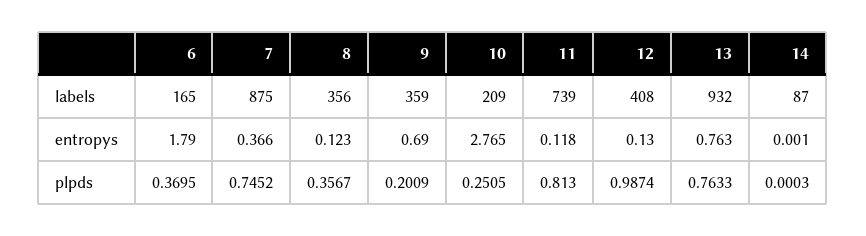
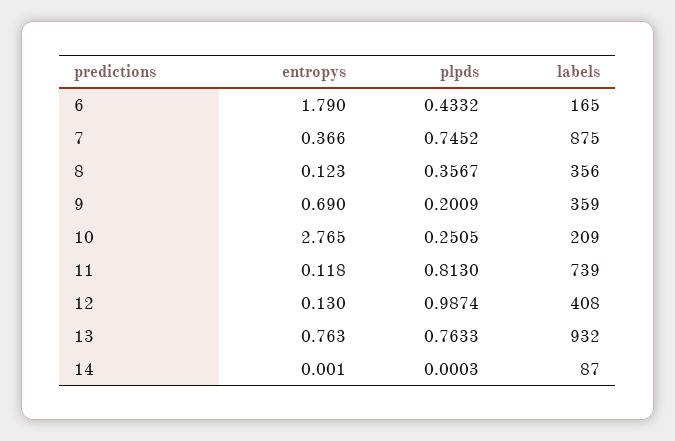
6, plpds: 0.3695 -> 0.4332

